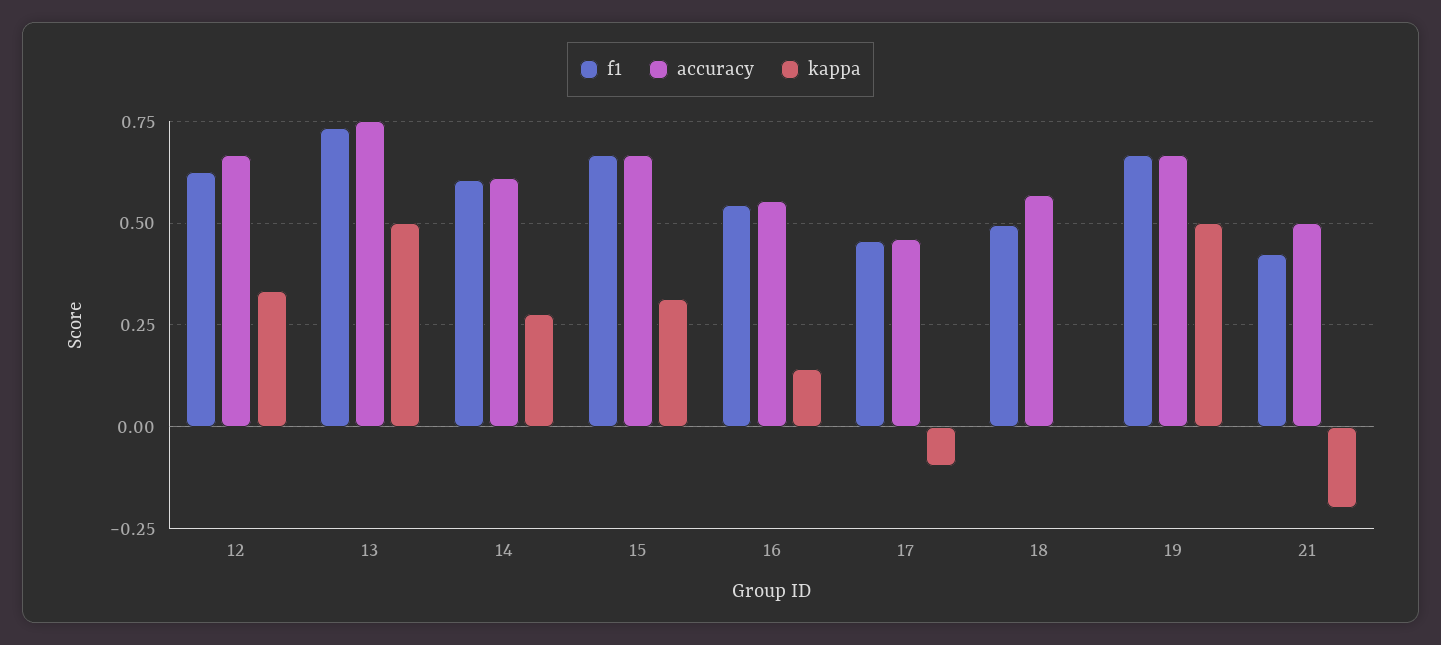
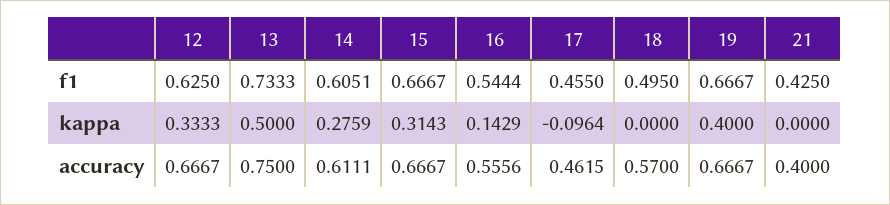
kappa, 19: 0.5 -> 0.4
accuracy, 21: 0.5 -> 0.4
kappa, 21: -0.2 -> 0

